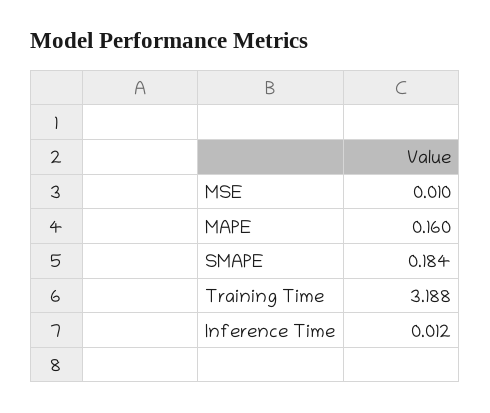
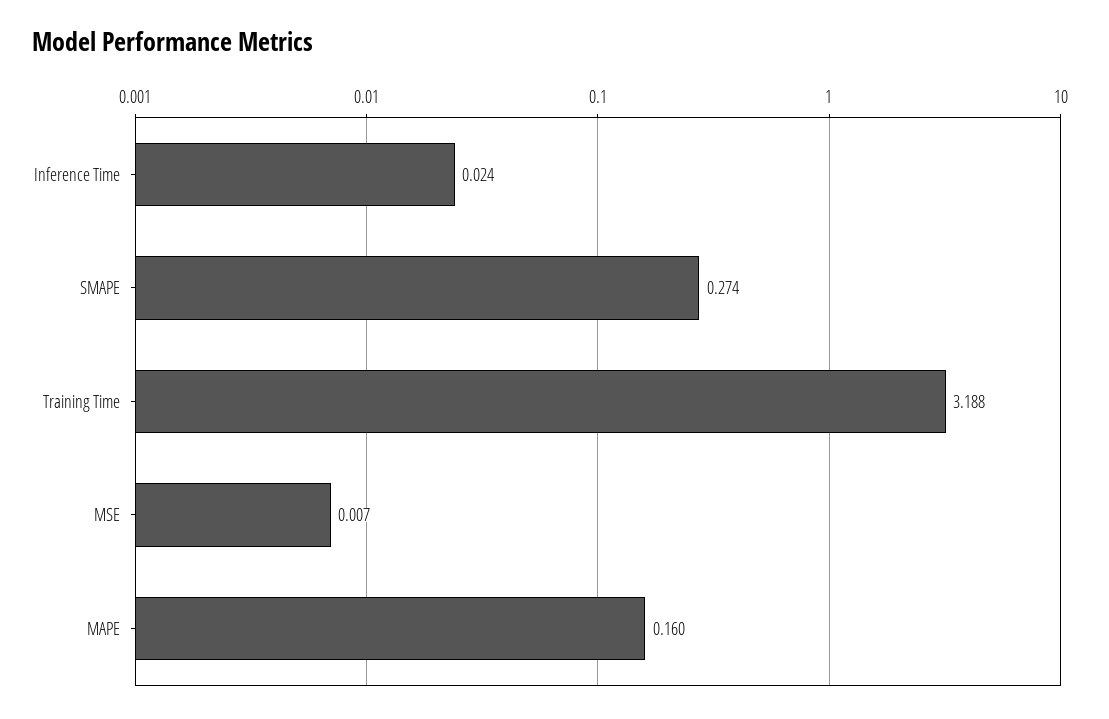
MSE: 0.01 -> 0.007
SMAPE: 0.184 -> 0.274
Inference Time: 0.012 -> 0.024

